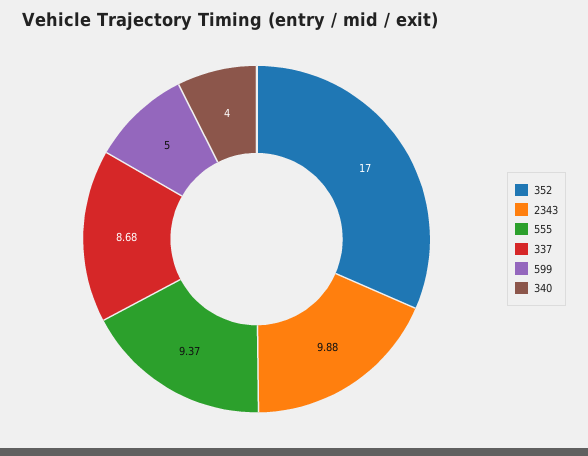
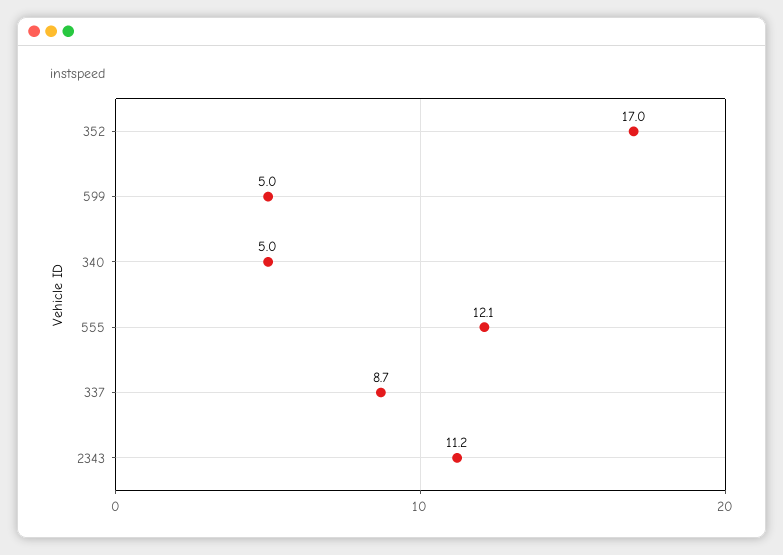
2343: 9.88 -> 11.2
555: 9.37 -> 12.1
340: 4 -> 5

